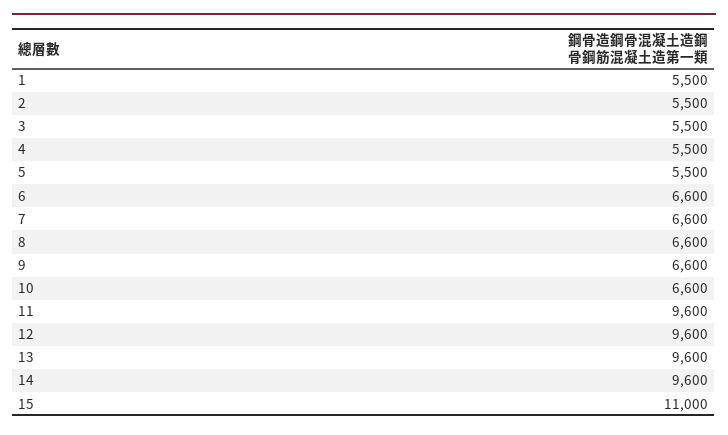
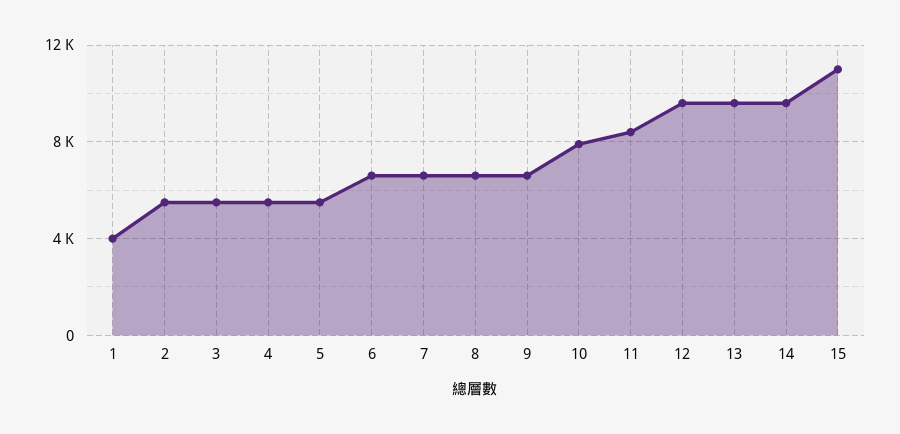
1: 5500 -> 4000
10: 6600 -> 8000
11: 9600 -> 8500

